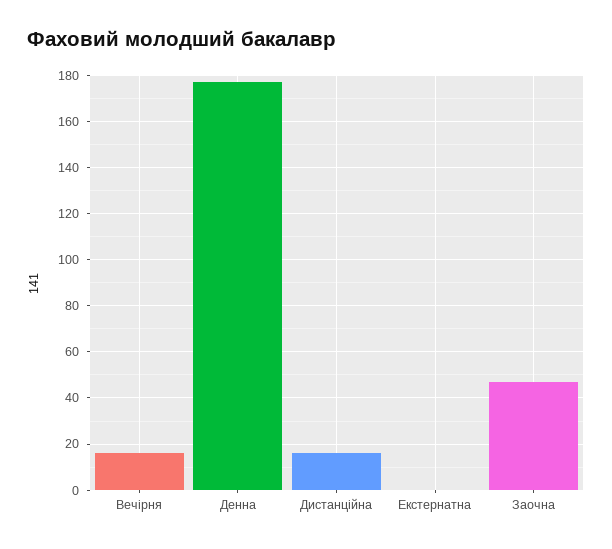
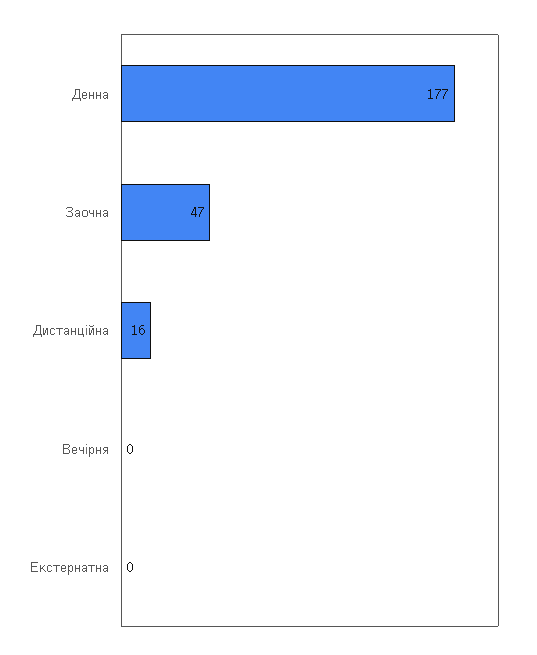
Вечірня: 15 -> 0

